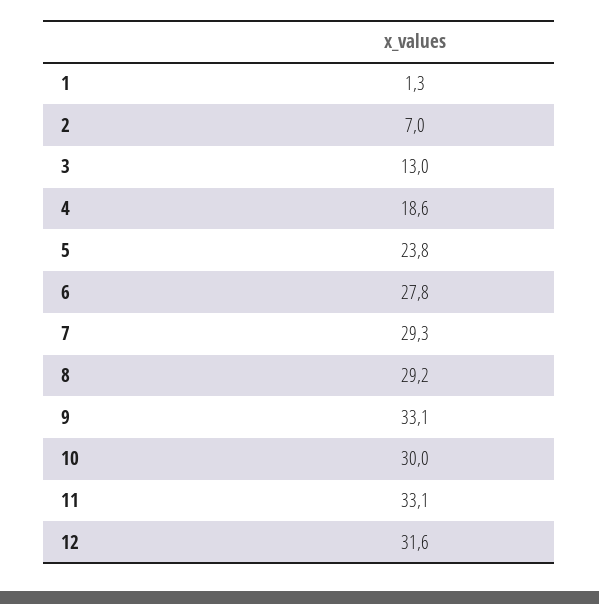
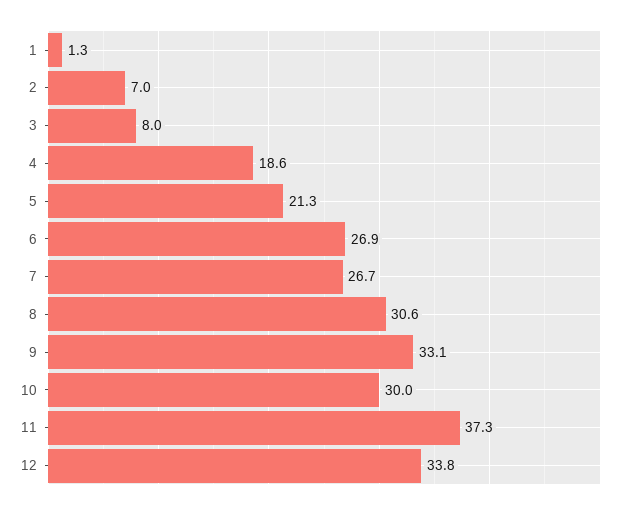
3: 13 -> 8
5: 23.8 -> 21.3
6: 27.8 -> 26.9
7: 29.3 -> 26.7
8: 29.2 -> 30.6
11: 33.1 -> 37.3
12: 31.6 -> 33.8

